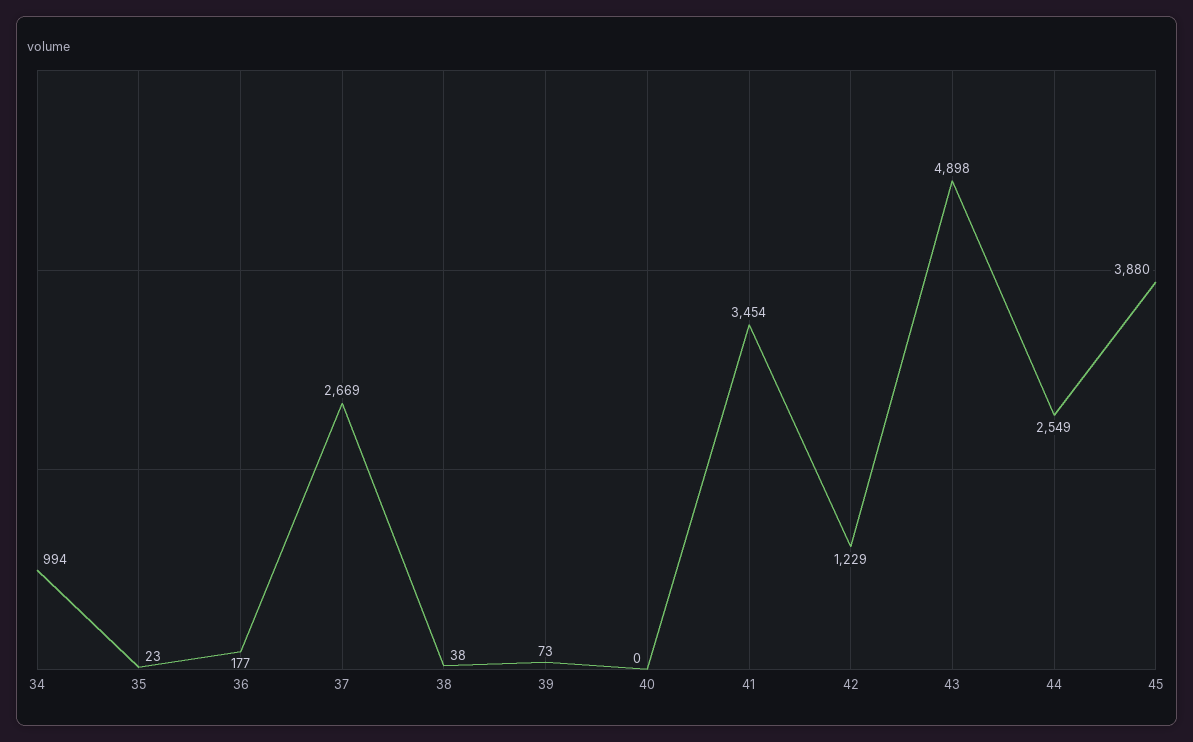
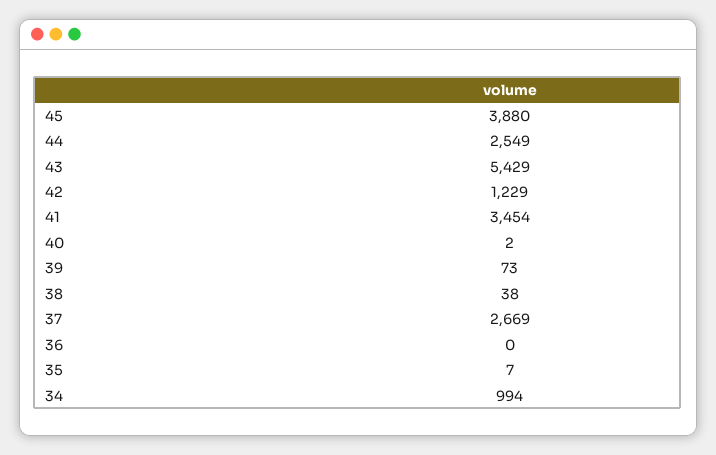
35: 23 -> 7
36: 177 -> 0
40: 0 -> 2
43: 4898 -> 5429

